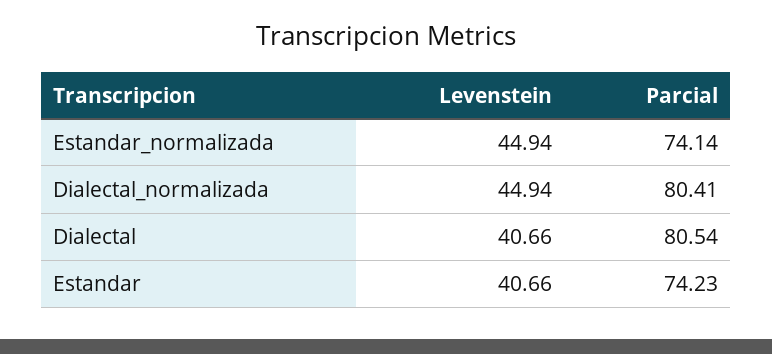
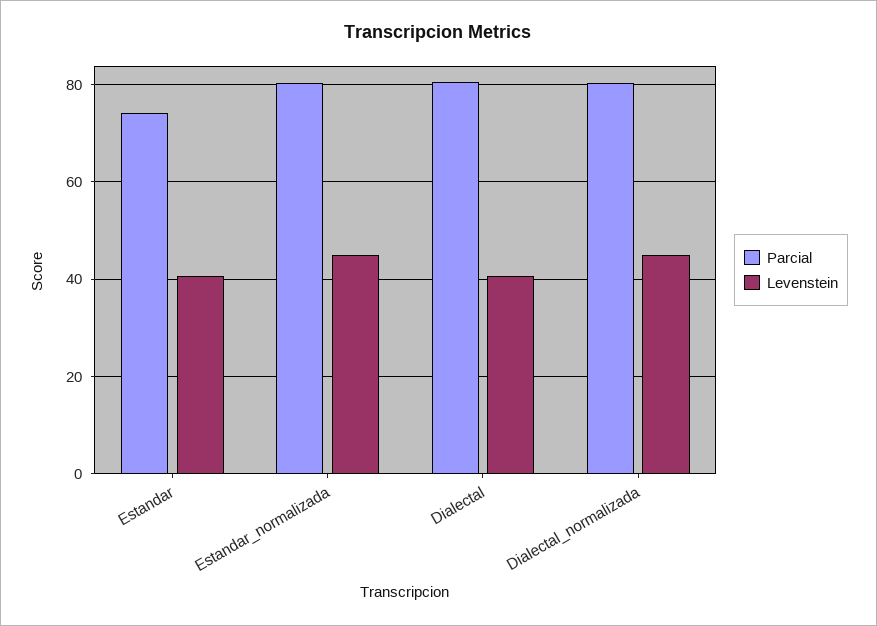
Parcial, Estandar_normalizada: 74.14 -> 80

